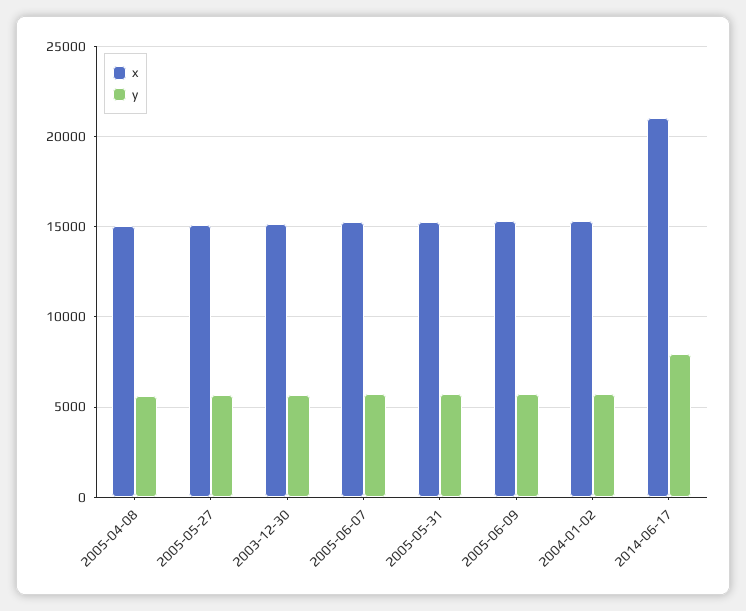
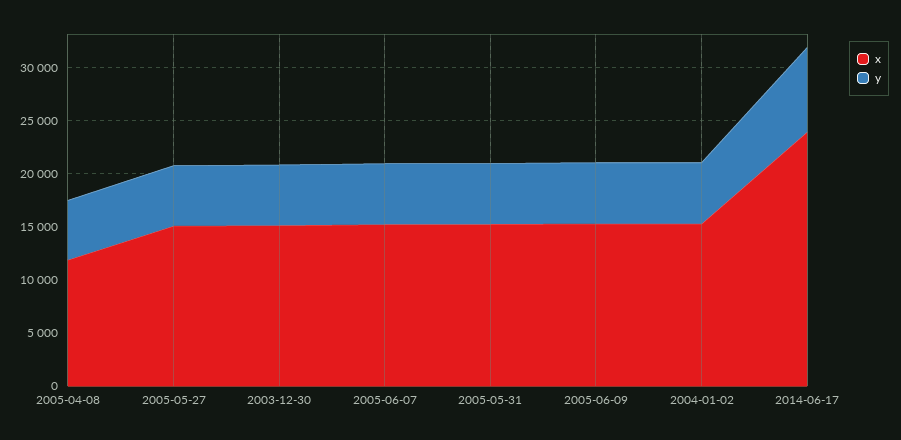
x, 2005-04-08: 15000 -> 12000
x, 2014-06-17: 21000 -> 24000

